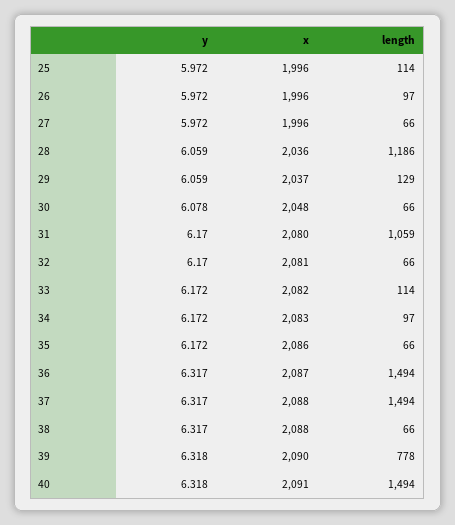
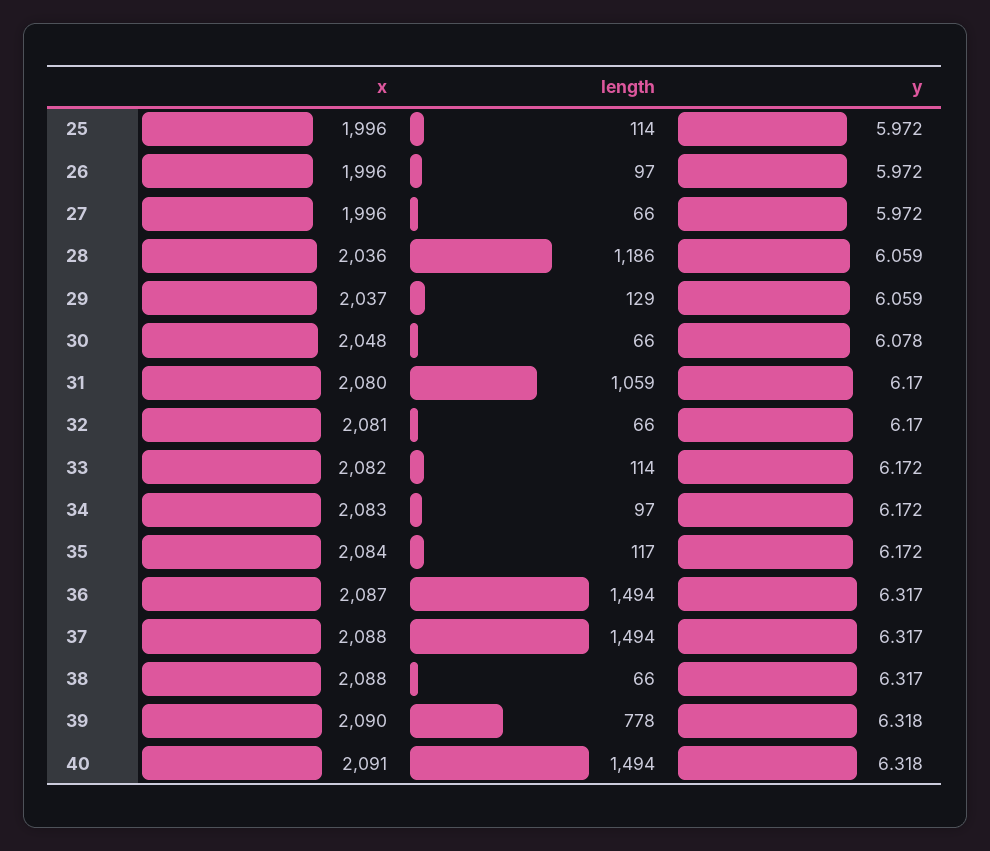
x, 35: 2086 -> 2084
length, 35: 66 -> 117

